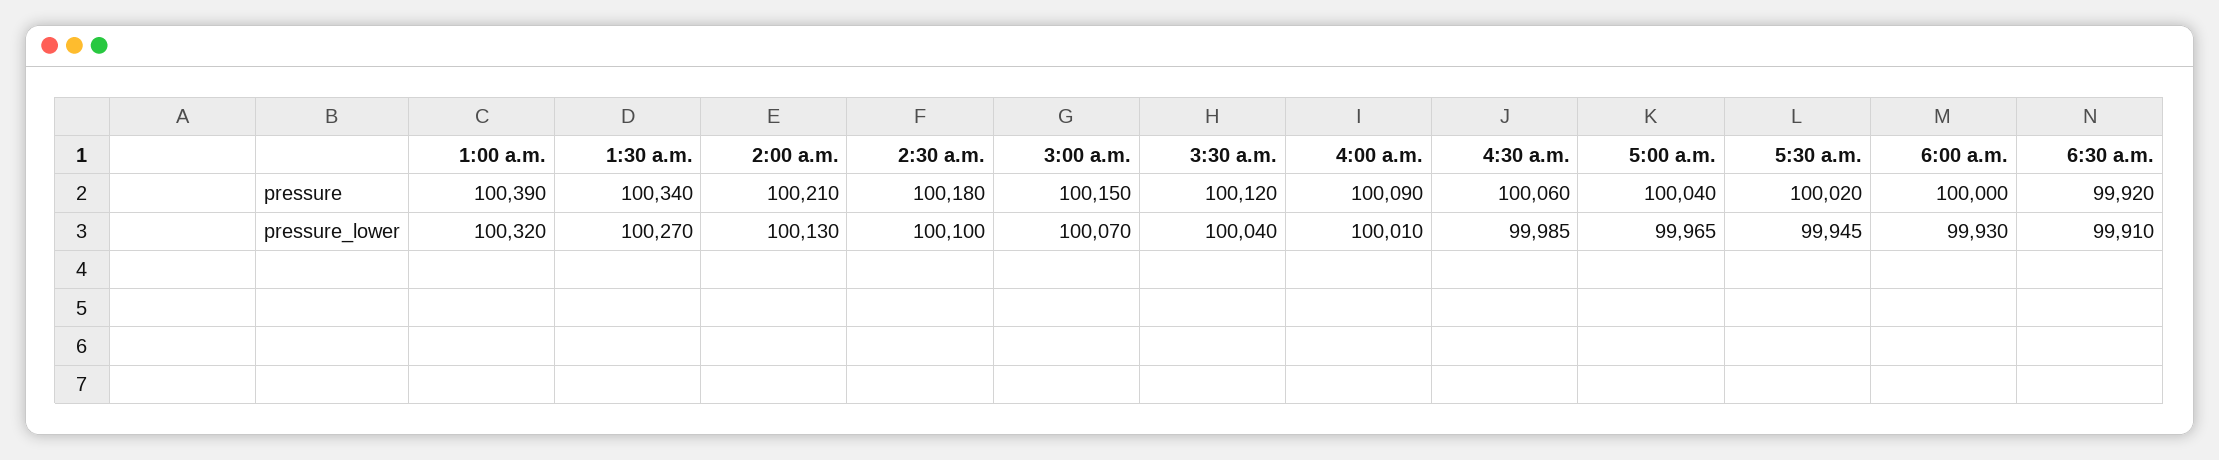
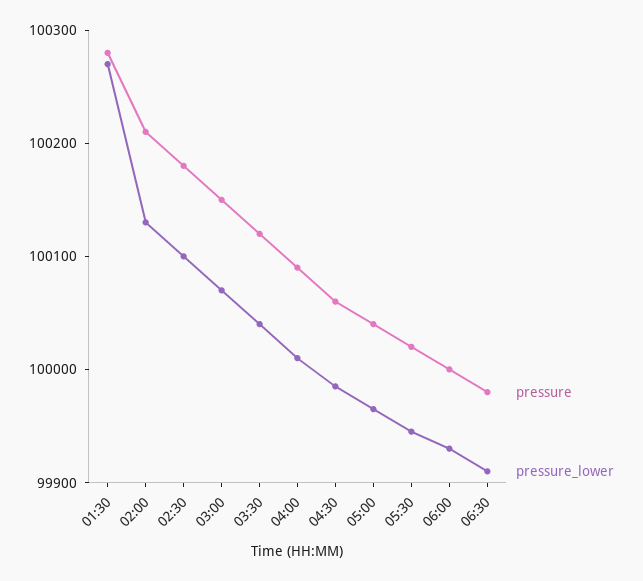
pressure, 1:00 a.m.: 100390 -> none
pressure, 1:30 a.m.: 100340 -> 100280
pressure, 6:30 a.m.: 99920 -> 99980
pressure_lower, 1:00 a.m.: 100320 -> none

